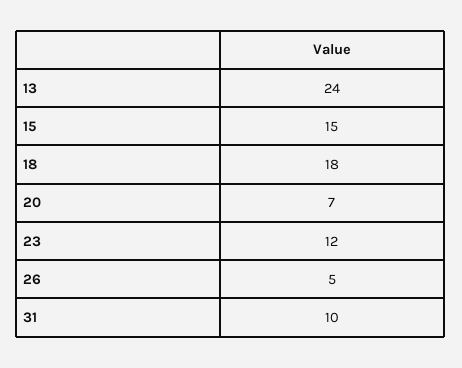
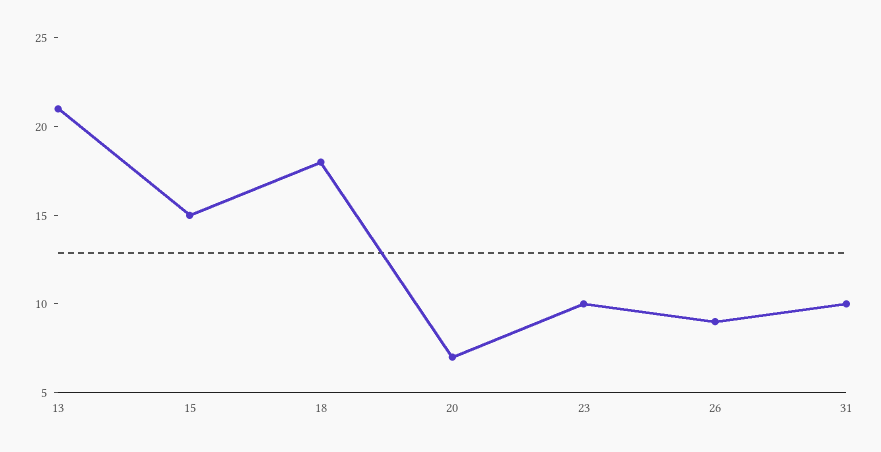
13: 24 -> 21
23: 12 -> 10
26: 5 -> 9

